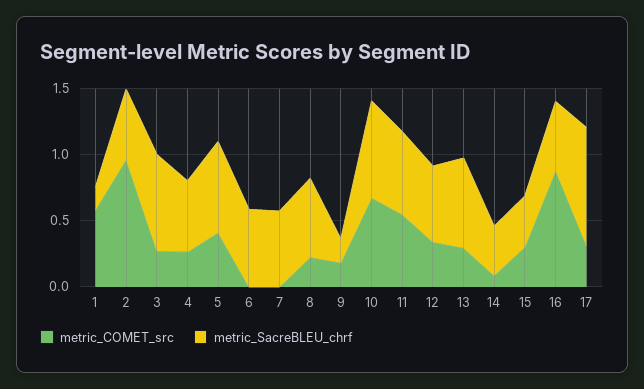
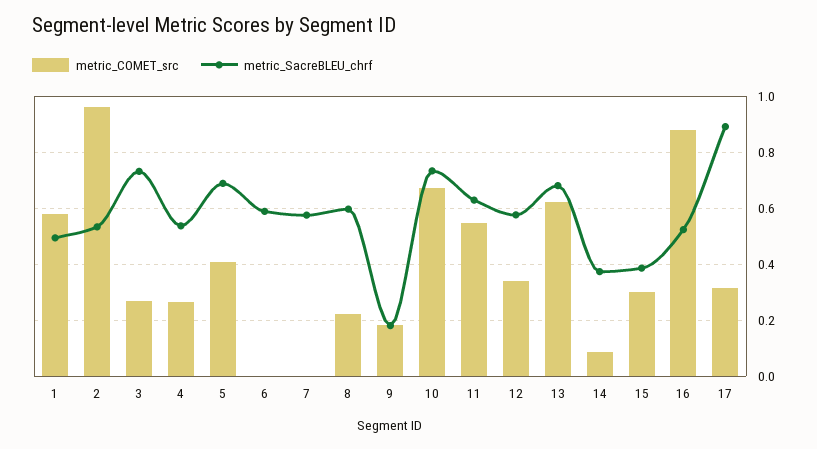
metric_SacreBLEU_chrf, 1: 0.2 -> 0.5
metric_COMET_src, 13: 0.3 -> 0.625

